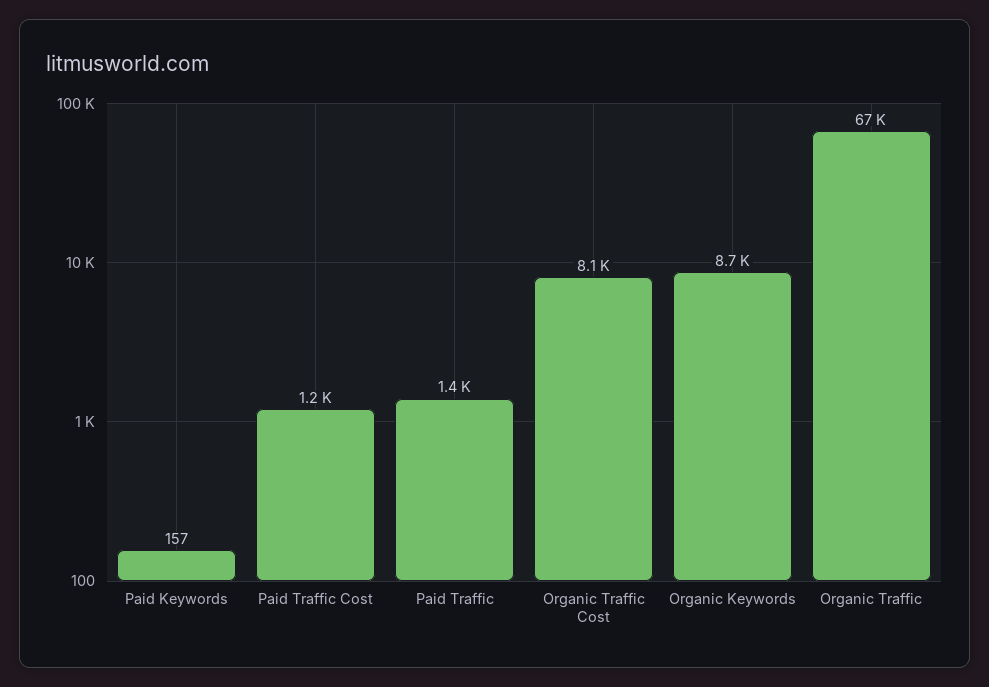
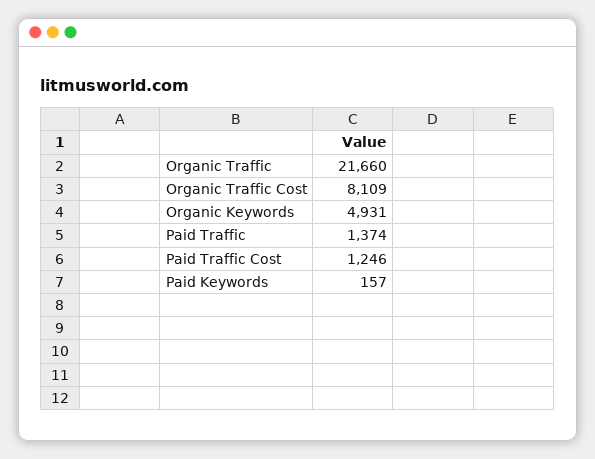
Organic Keywords: 8700 -> 4931
Organic Traffic: 67000 -> 21660

